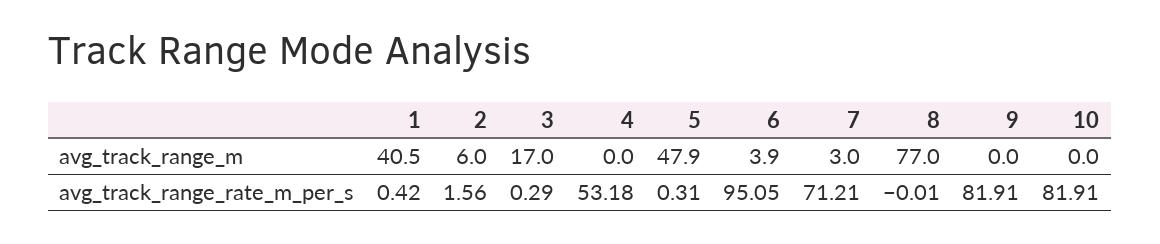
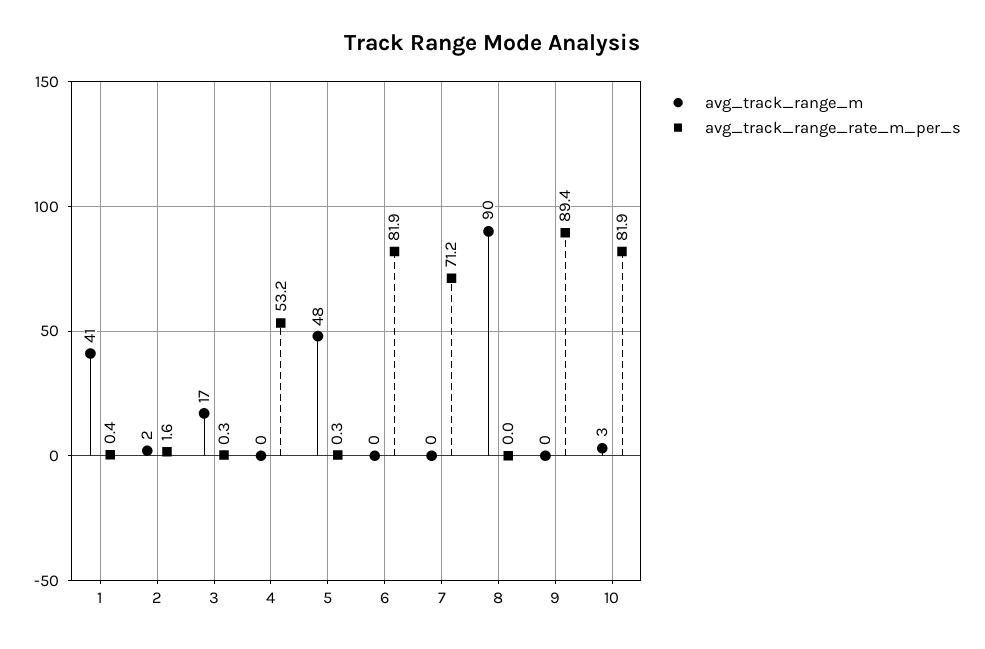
avg_track_range_m, 2: 6 -> 2
avg_track_range_m, 6: 3.9 -> 0
avg_track_range_m, 7: 3 -> 0
avg_track_range_m, 8: 77 -> 90
avg_track_range_m, 10: 0 -> 3
avg_track_range_rate_m_per_s, 6: 95.05 -> 81.9
avg_track_range_rate_m_per_s, 9: 81.91 -> 89.4

